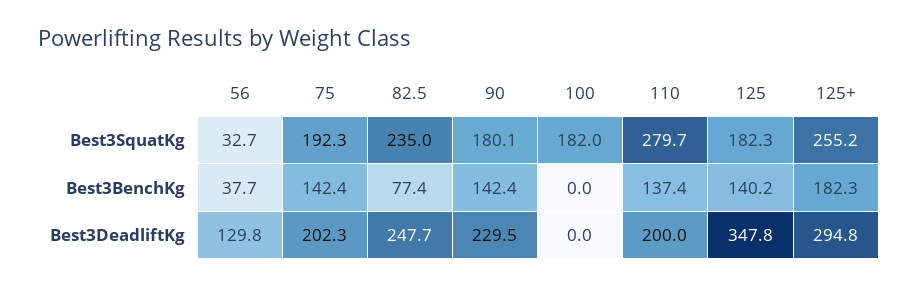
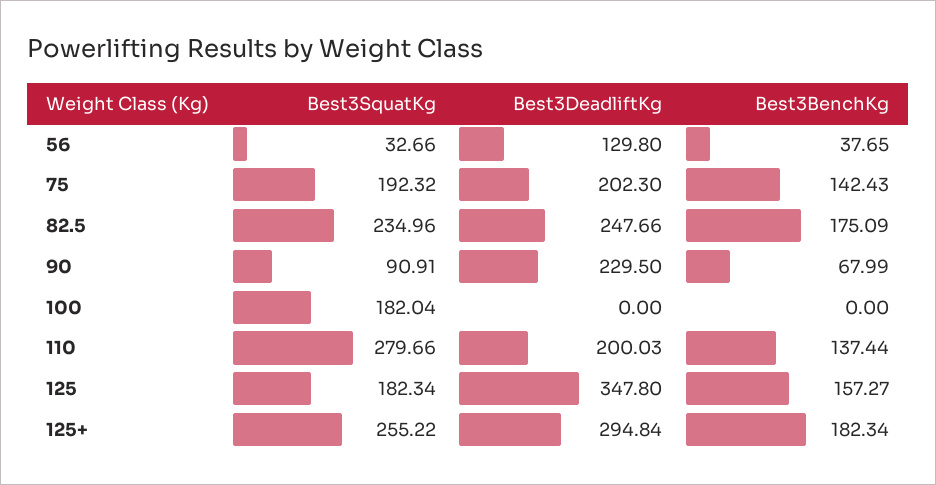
90, Best3SquatKg: 180.1 -> 90.91
82.5, Best3BenchKg: 77.4 -> 175.09
90, Best3BenchKg: 142.4 -> 67.99
125, Best3BenchKg: 140.2 -> 157.27

